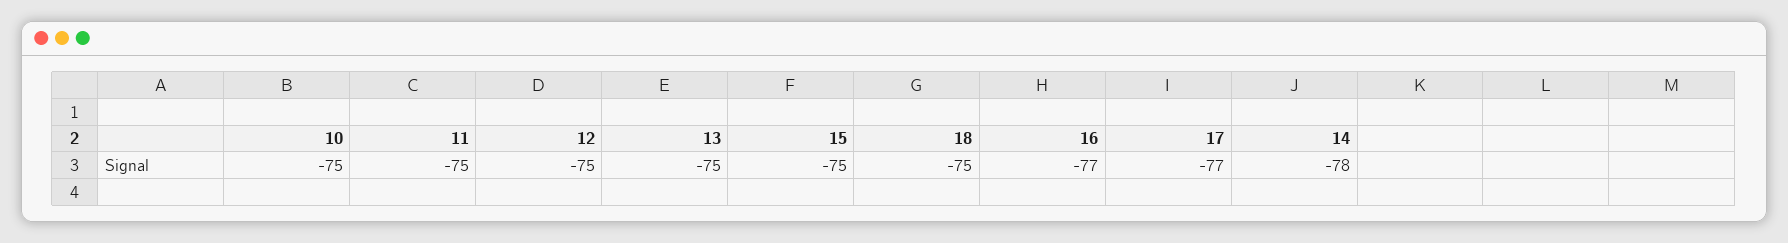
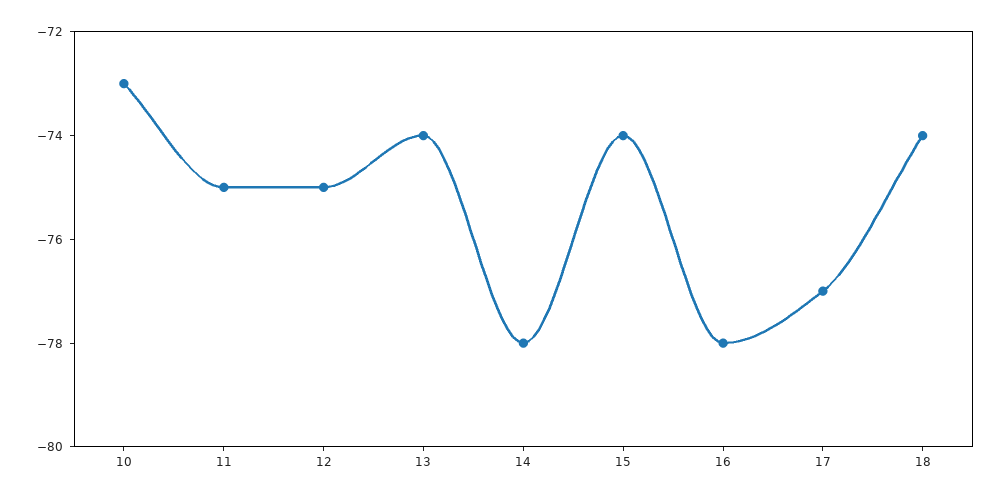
10: -75 -> -73
13: -75 -> -74
15: -75 -> -74
18: -75 -> -74
16: -77 -> -78

